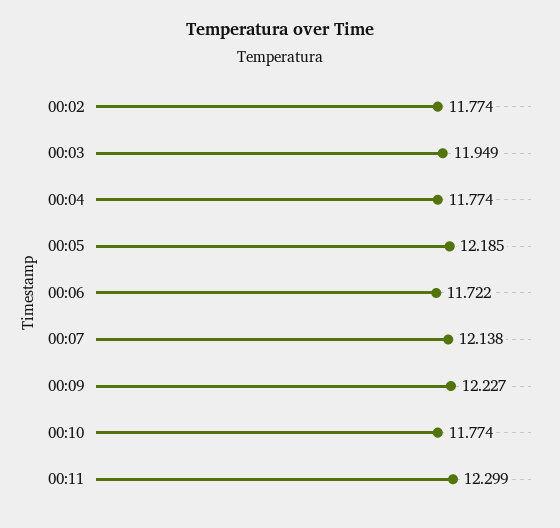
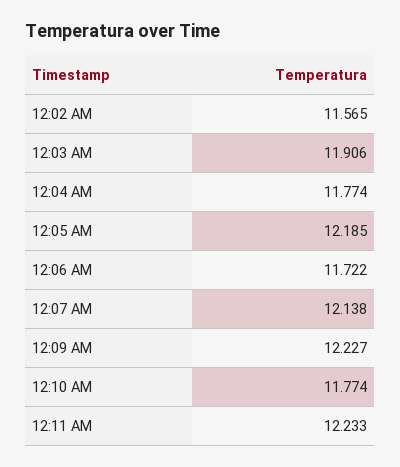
00:02: 11.774 -> 11.565
00:03: 11.949 -> 11.906
00:11: 12.299 -> 12.233

